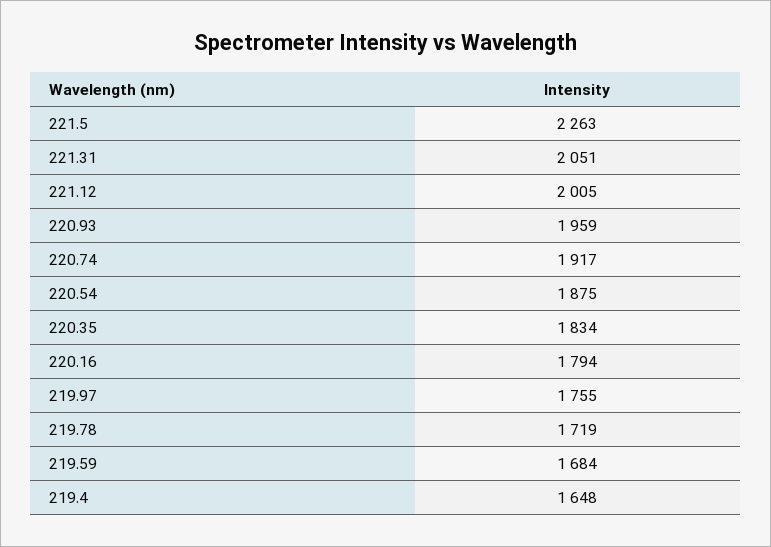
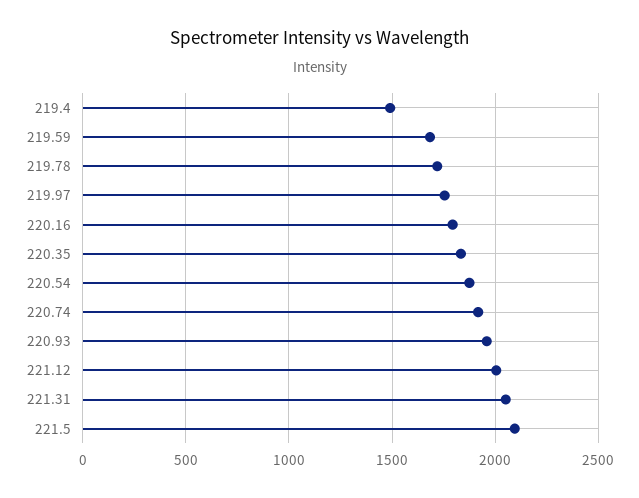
221.5: 2263 -> 2100
219.4: 1648 -> 1500

